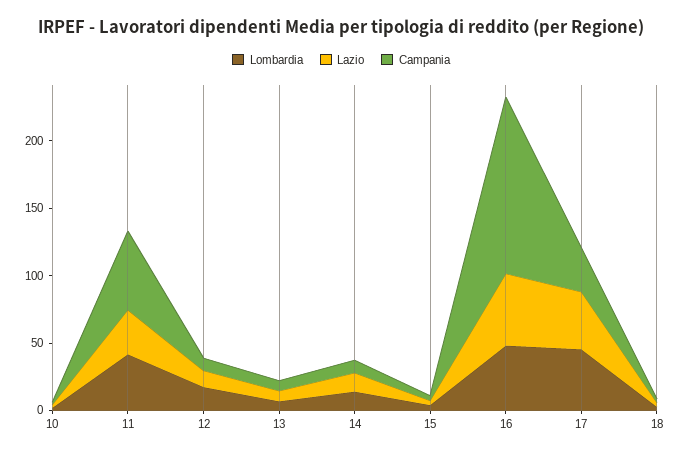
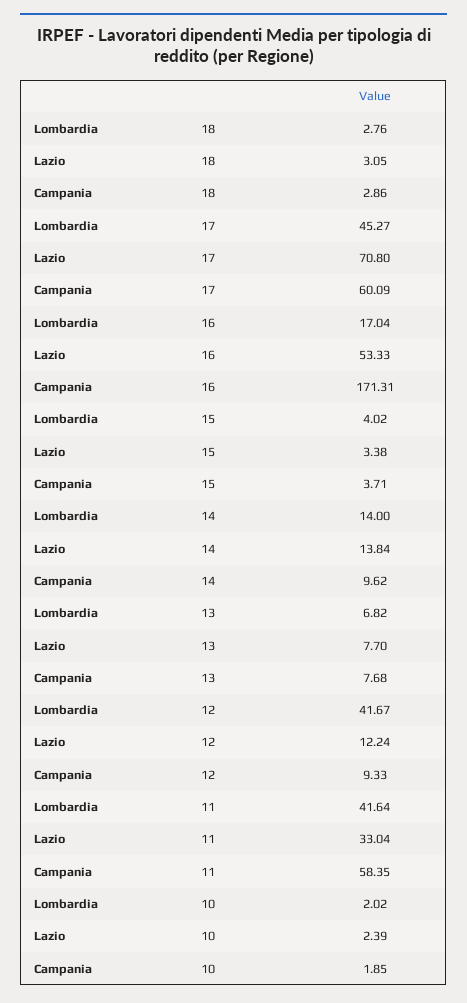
Lombardia, 12: 20 -> 41.67
Lombardia, 16: 50 -> 17.04
Campania, 16: 130 -> 171.31
Lazio, 17: 40 -> 70.8
Campania, 17: 30 -> 60.09

